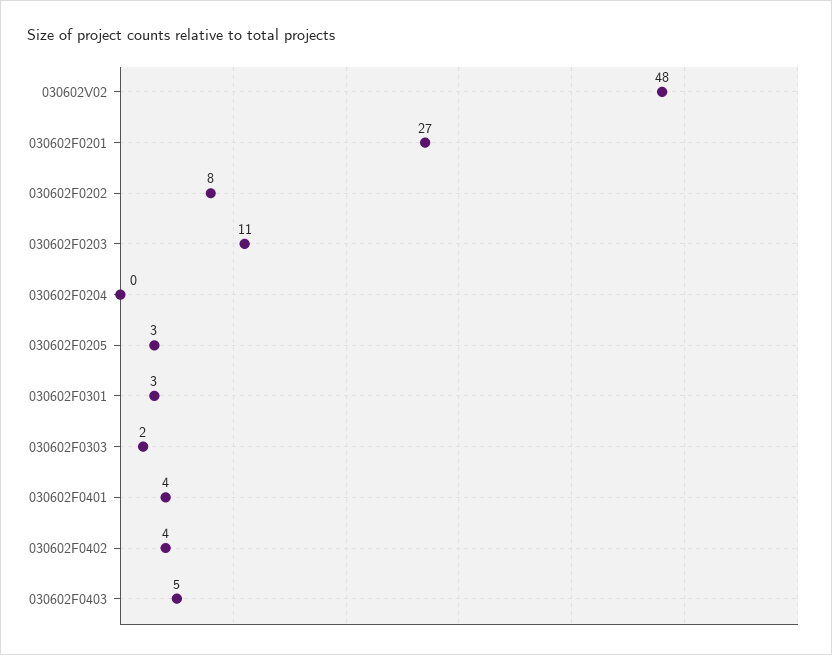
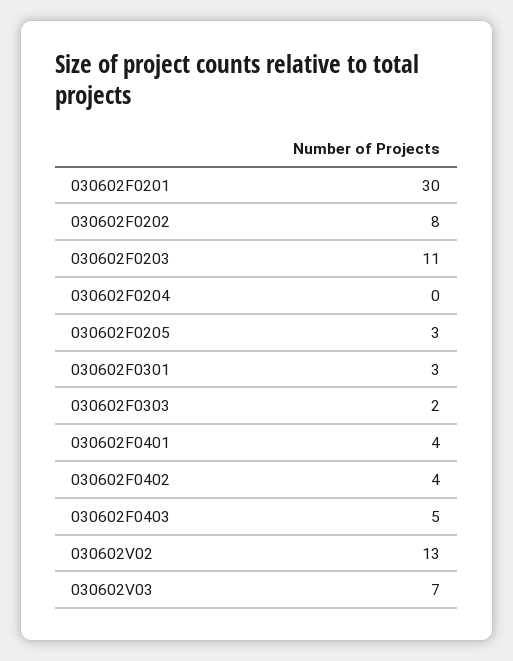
030602V02: 48 -> 13
030602F0201: 27 -> 30
030602V03: none -> 7

